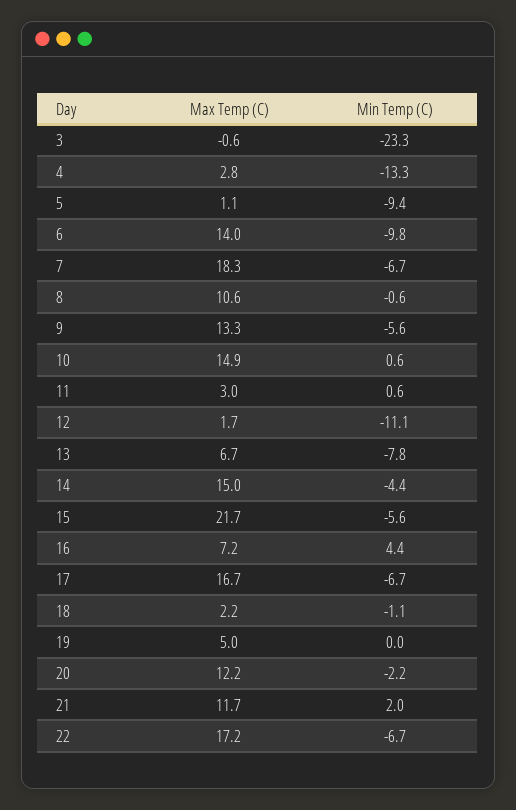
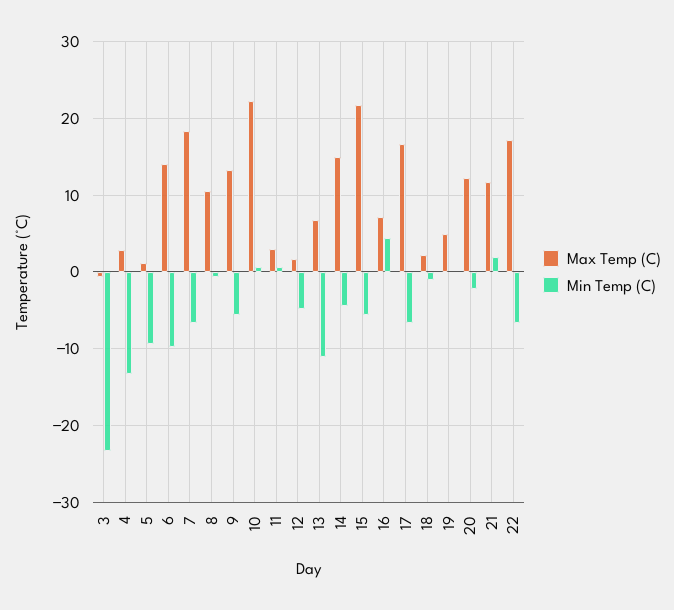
Max Temp (C), 10: 14.9 -> 22
Min Temp (C), 12: -11.1 -> -5
Min Temp (C), 13: -7.8 -> -11

